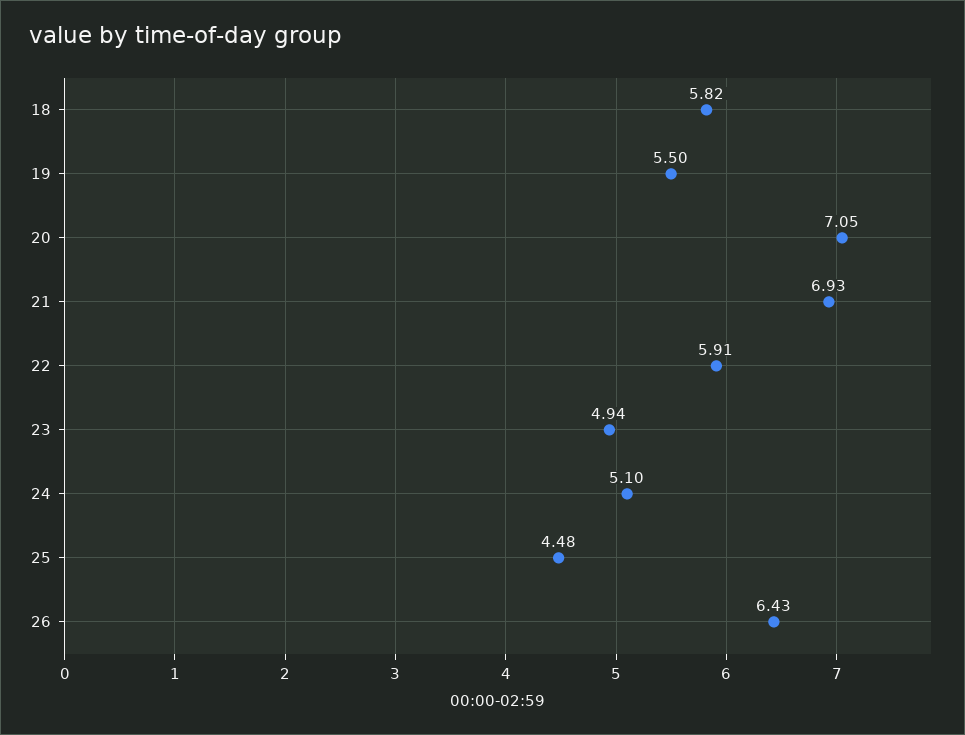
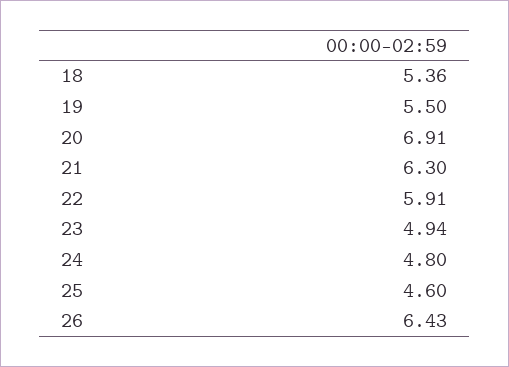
18: 5.82 -> 5.36
20: 7.05 -> 6.91
21: 6.93 -> 6.3
24: 5.1 -> 4.8
25: 4.48 -> 4.6

